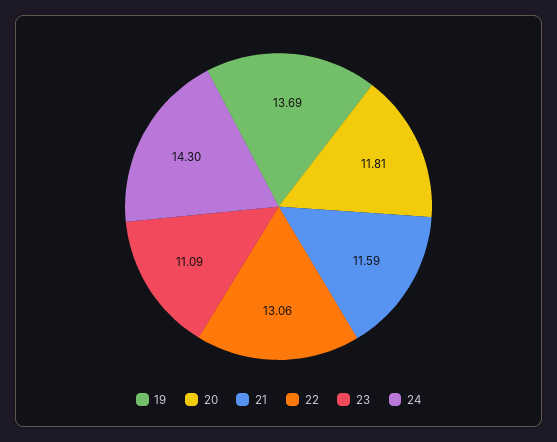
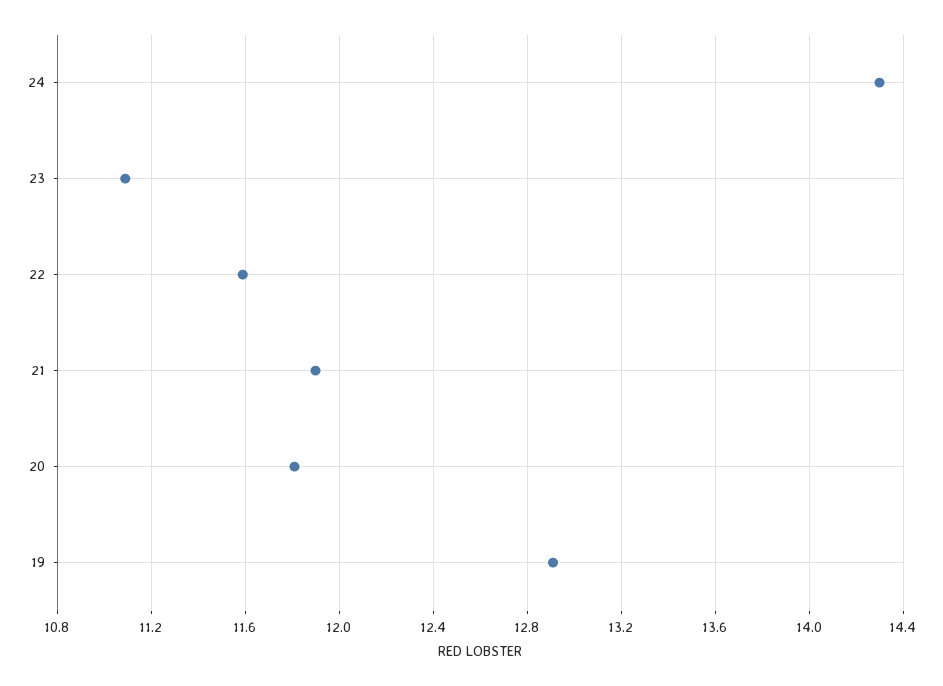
19: 13.69 -> 12.9
21: 11.59 -> 11.9
22: 13.06 -> 11.6

